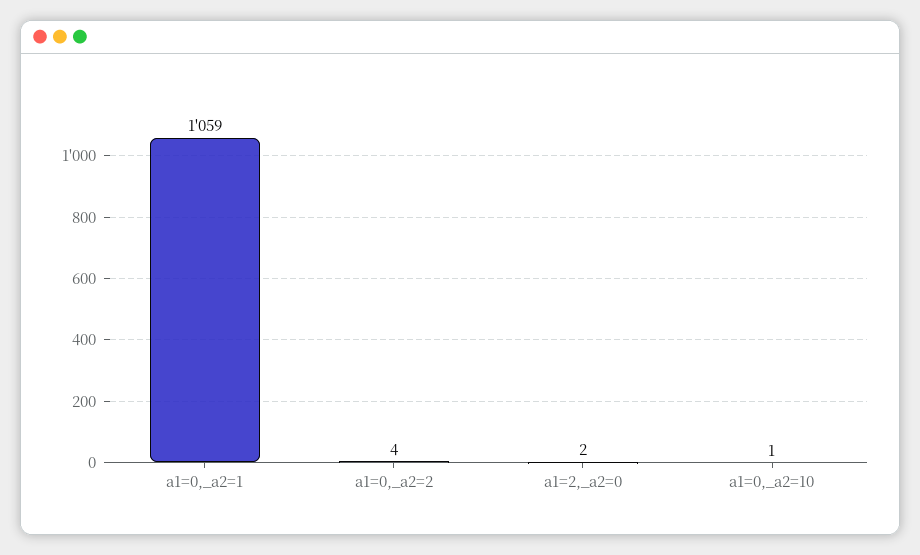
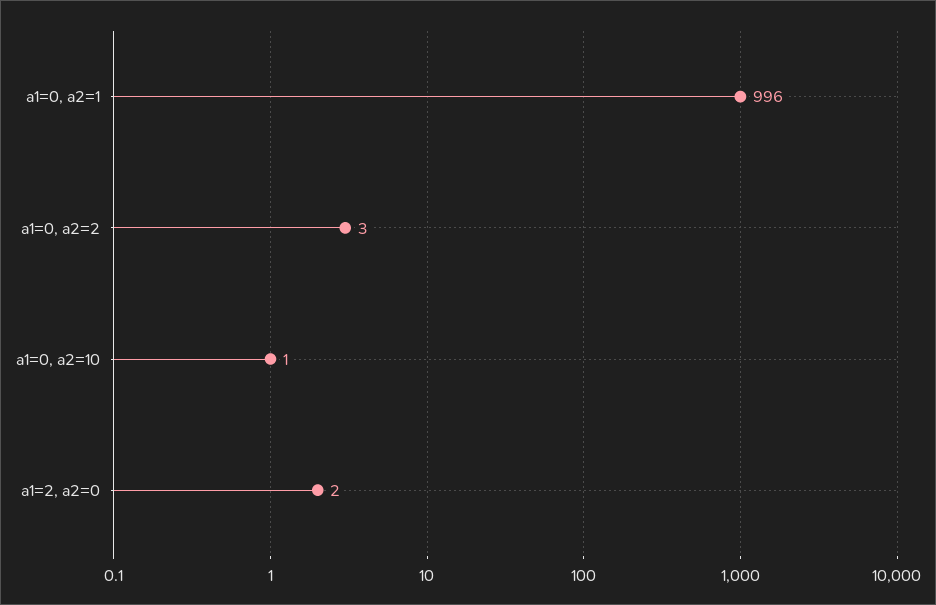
a1=0,_a2=1: 1059 -> 996
a1=0,_a2=2: 4 -> 3

